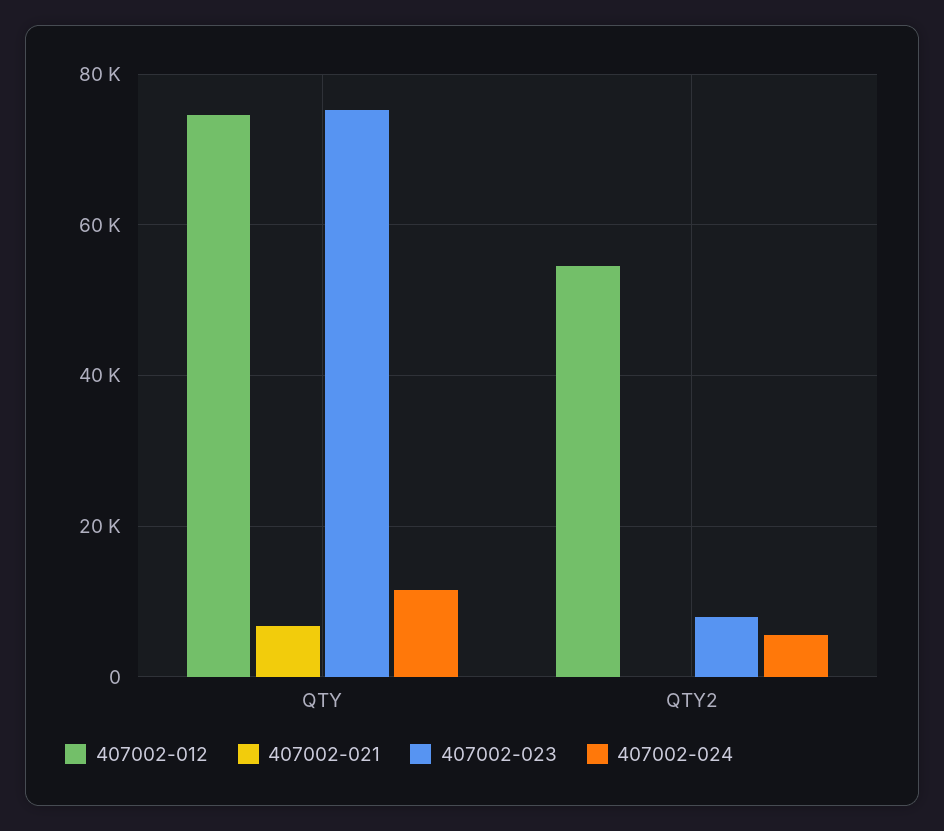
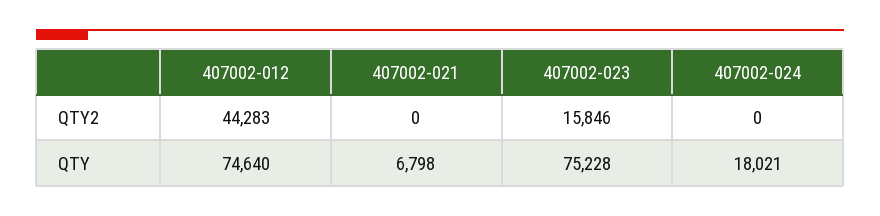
407002-024, QTY: 12000 -> 18021
407002-012, QTY2: 54000 -> 44283
407002-023, QTY2: 8000 -> 15846
407002-024, QTY2: 6000 -> 0

